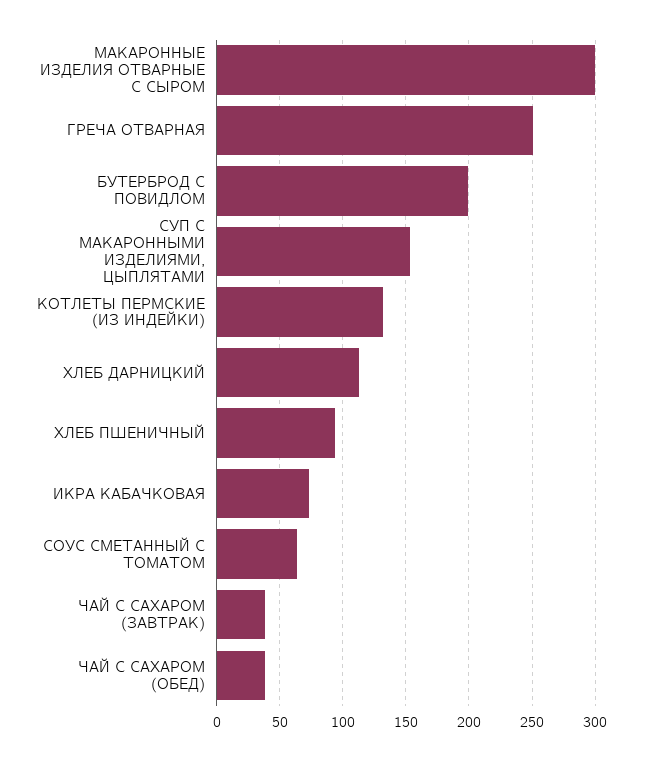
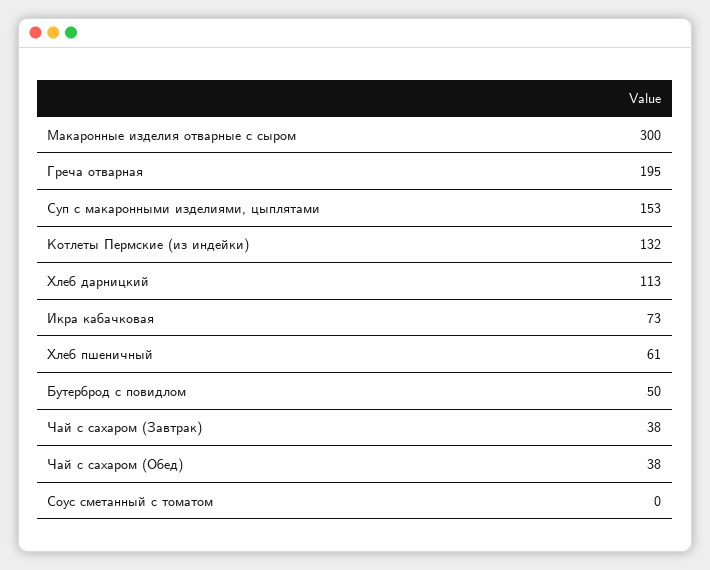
ГРЕЧА ОТВАРНАЯ: 250 -> 195
БУТЕРБРОД С ПОВИДЛОМ: 200 -> 50
ХЛЕБ ПШЕНИЧНЫЙ: 95 -> 61
СОУС СМЕТАННЫЙ С ТОМАТОМ: 65 -> 0

